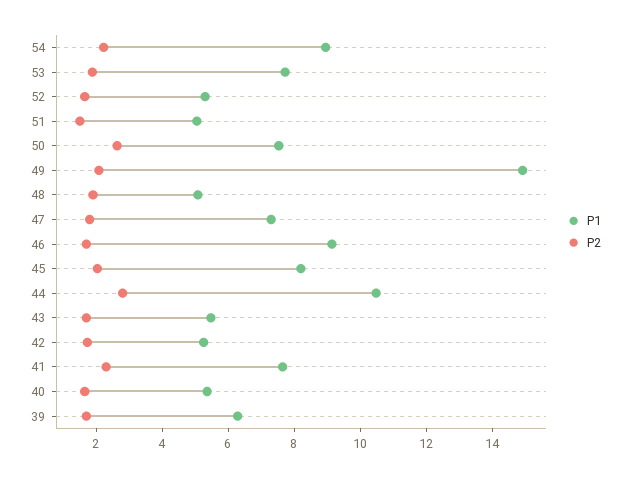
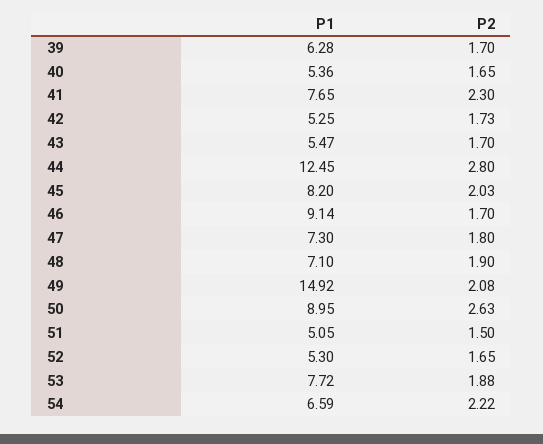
P1, 54: 9 -> 6.59
P1, 50: 7.5 -> 8.95
P1, 48: 5 -> 7.1
P1, 44: 10.5 -> 12.45

